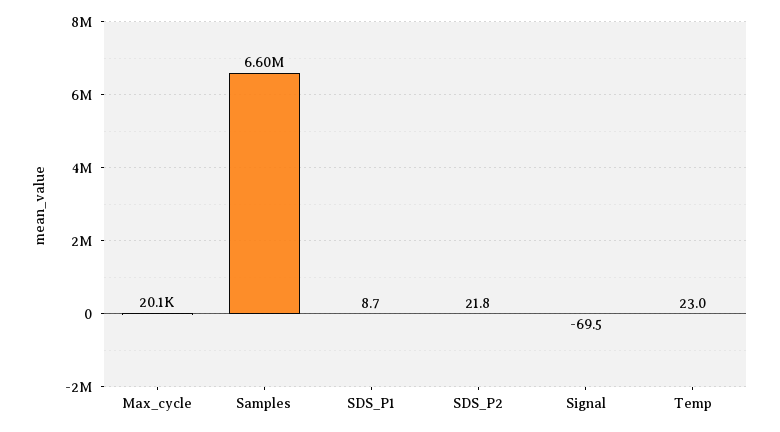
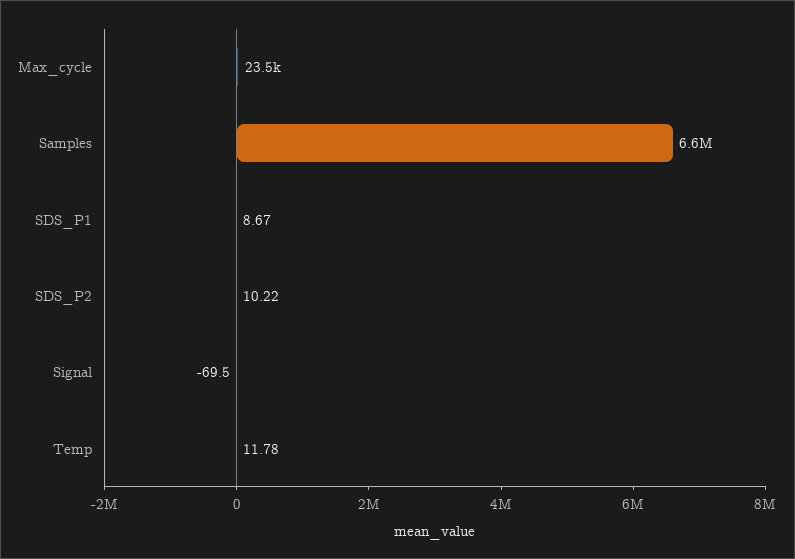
Max_cycle: 20100 -> 23500
SDS_P2: 21.8 -> 10.22
Temp: 23 -> 11.78

